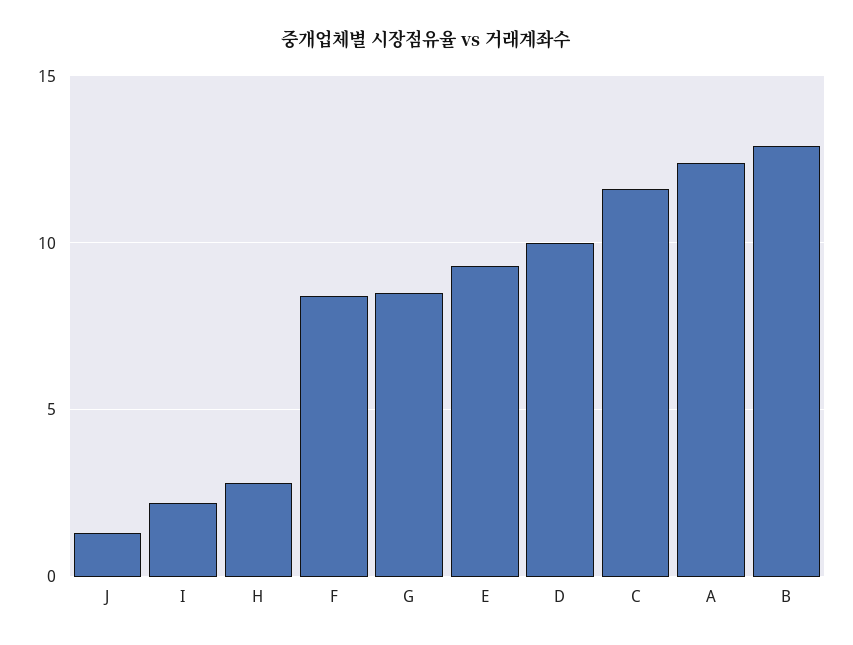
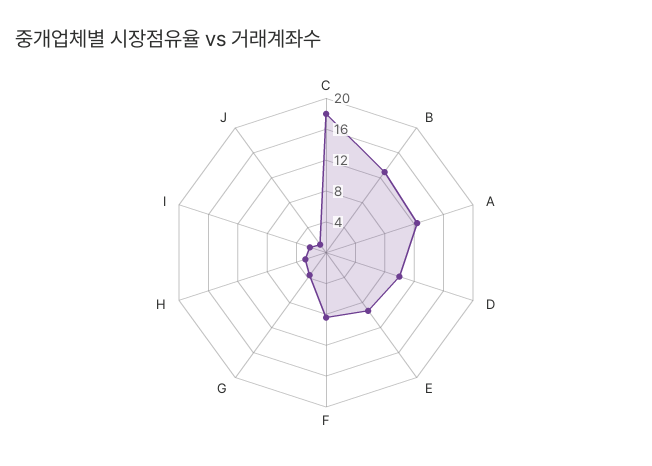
G: 8.5 -> 4
C: 11.5 -> 18

